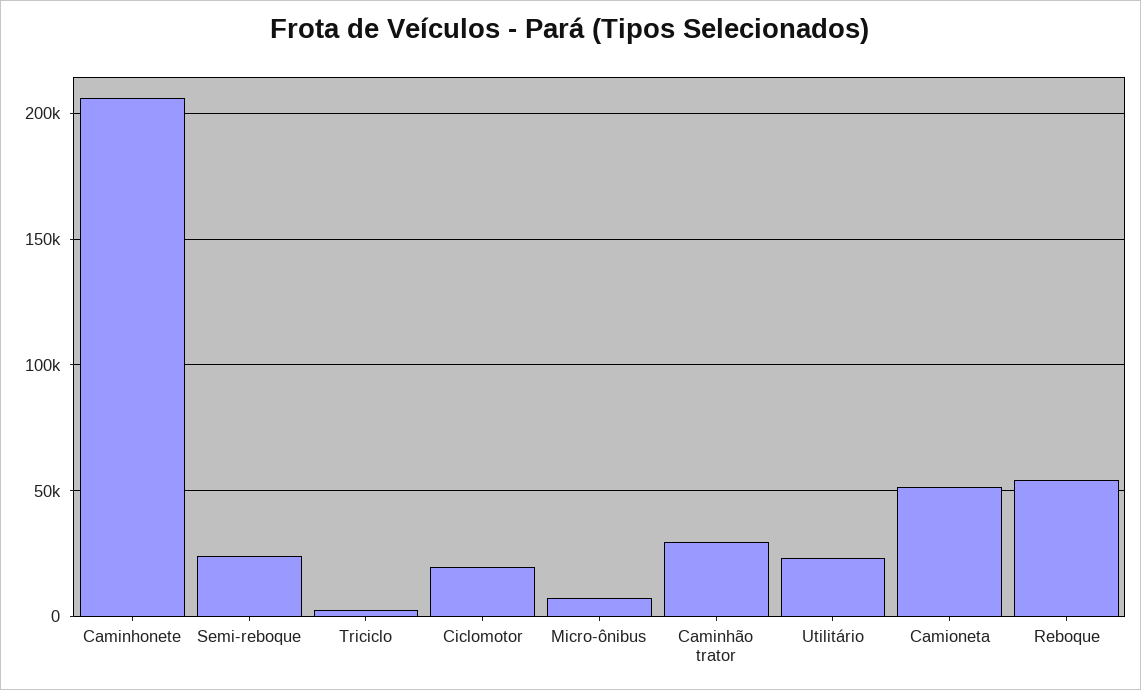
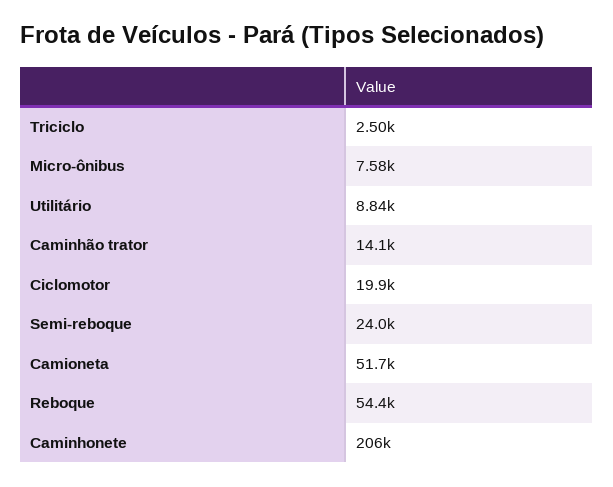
Caminhão trator: 30000 -> 14100
Utilitário: 25000 -> 8840

